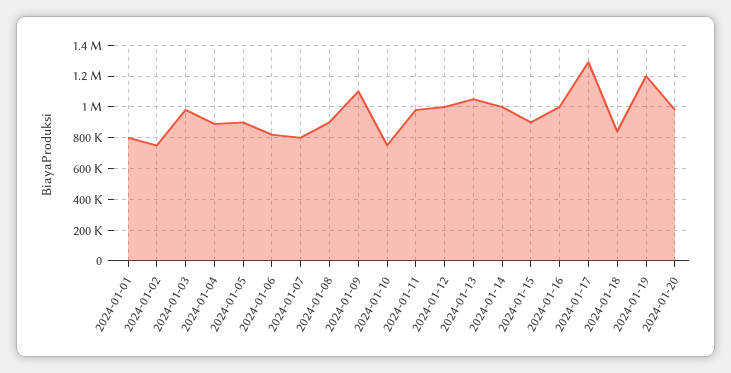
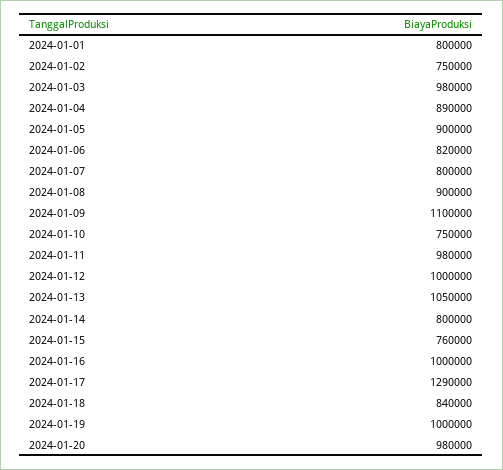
2024-01-14: 1000000 -> 800000
2024-01-15: 900000 -> 760000
2024-01-19: 1200000 -> 1000000

